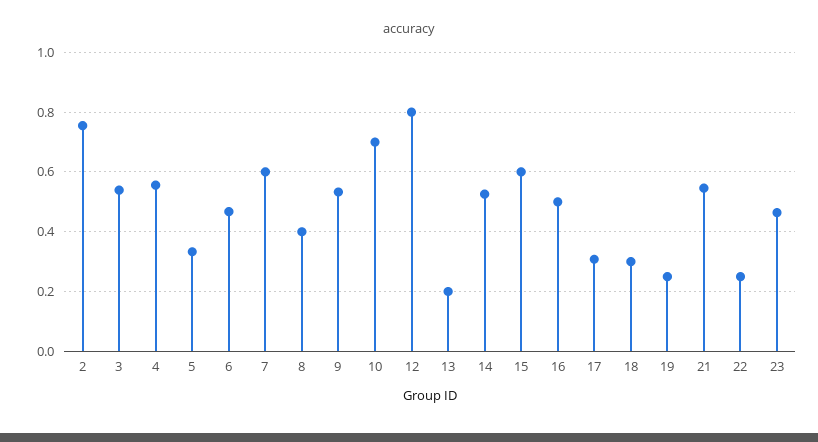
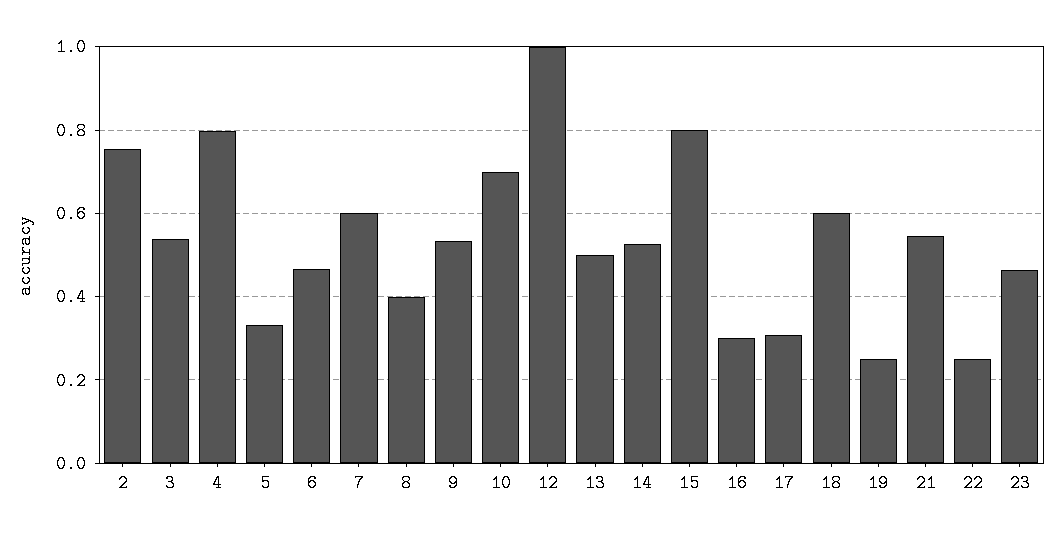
4: 0.55 -> 0.8
12: 0.8 -> 1
13: 0.2 -> 0.5
15: 0.6 -> 0.8
16: 0.5 -> 0.3
18: 0.3 -> 0.6

